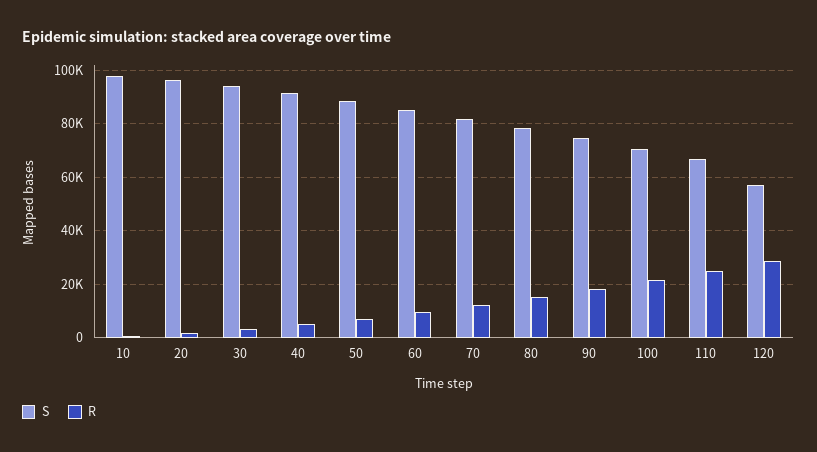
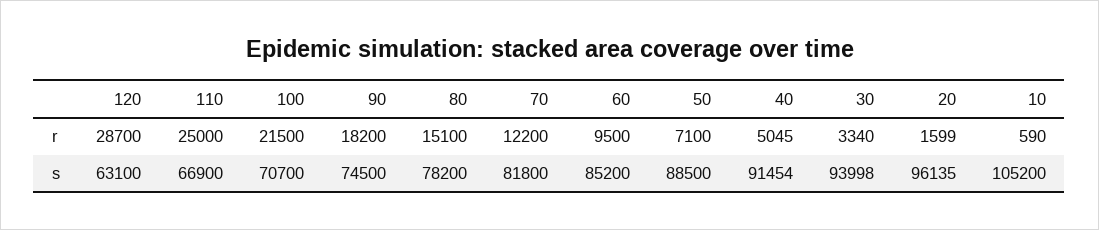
S, 10: 97500 -> 105200
S, 120: 57500 -> 63100

